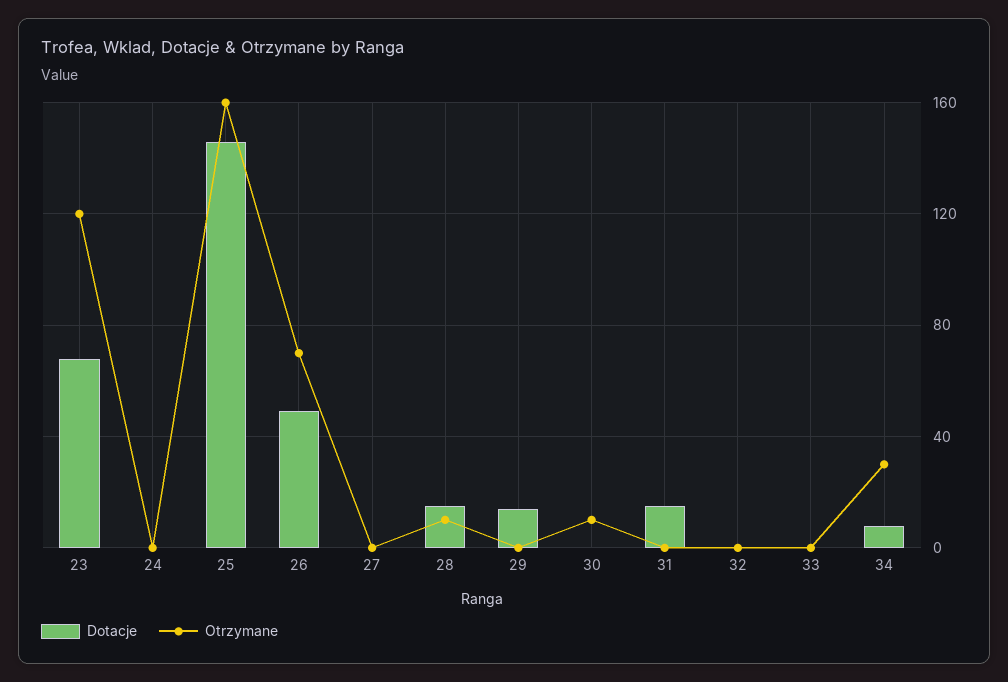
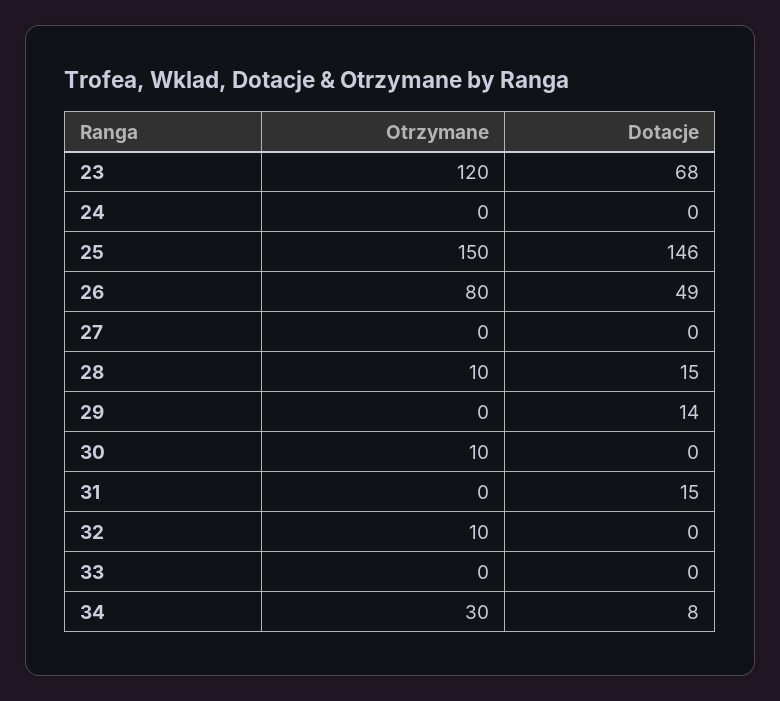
Otrzymane, 25: 160 -> 150
Otrzymane, 26: 70 -> 80
Otrzymane, 32: 0 -> 10

